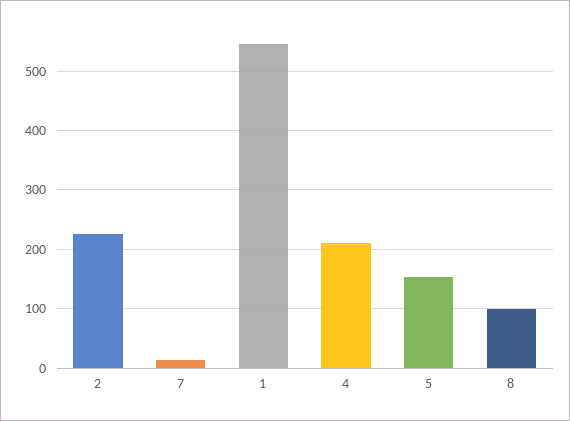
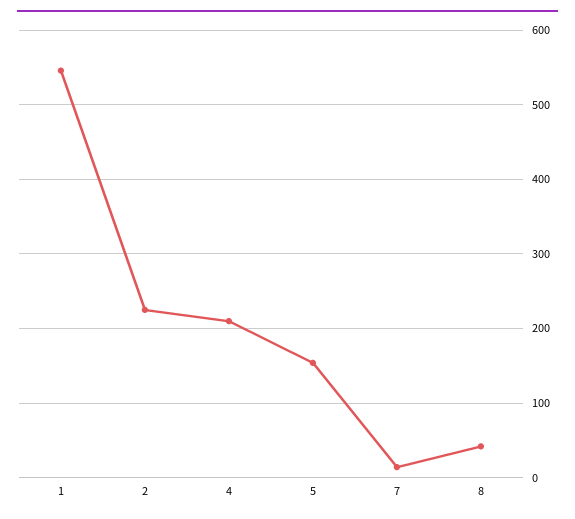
8: 100 -> 40

